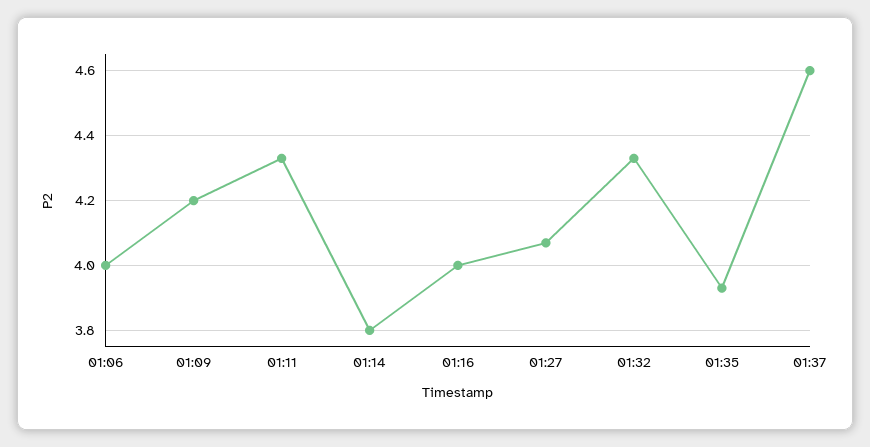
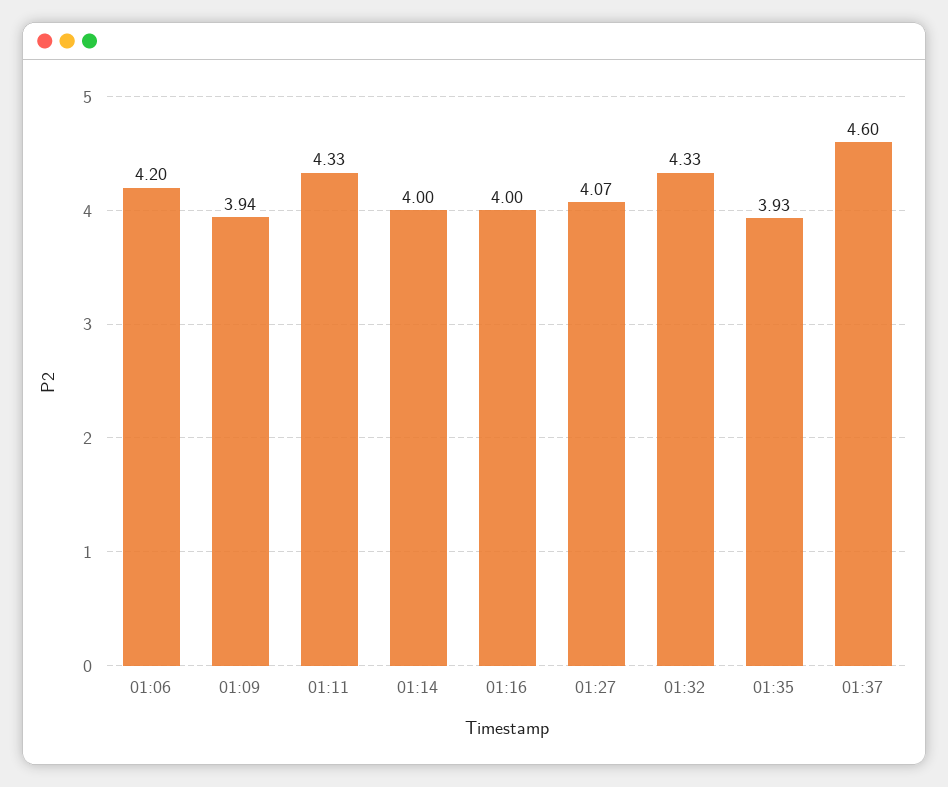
01:06: 4 -> 4.2
01:09: 4.2 -> 3.94
01:14: 3.8 -> 4

